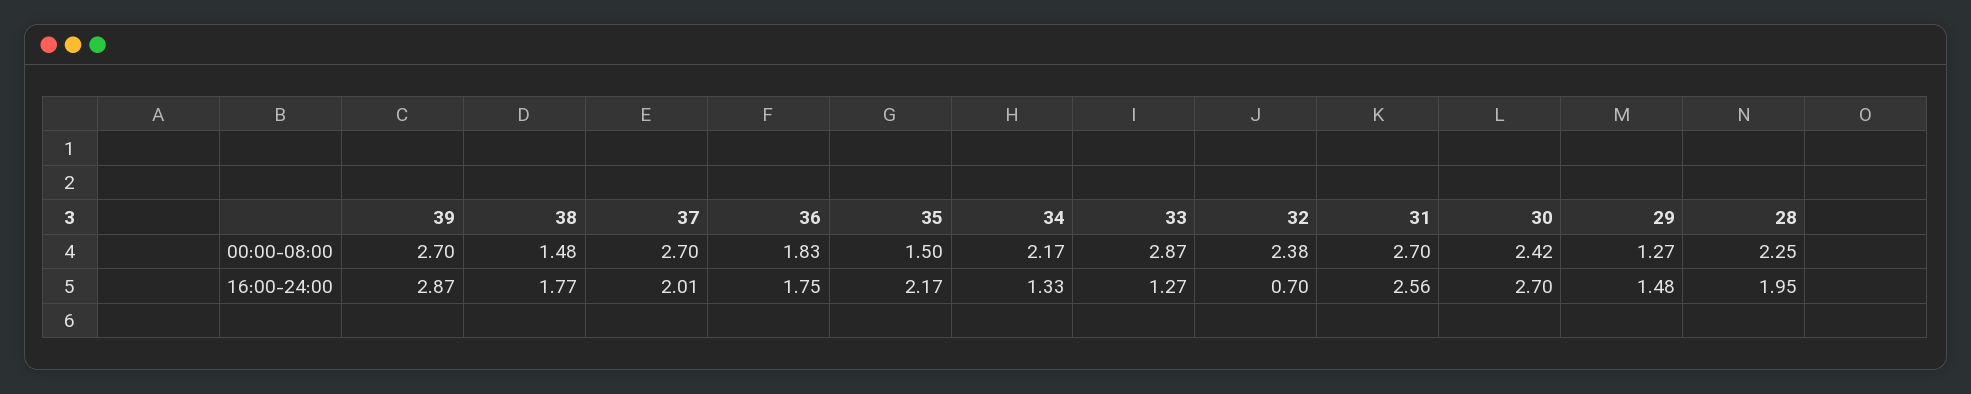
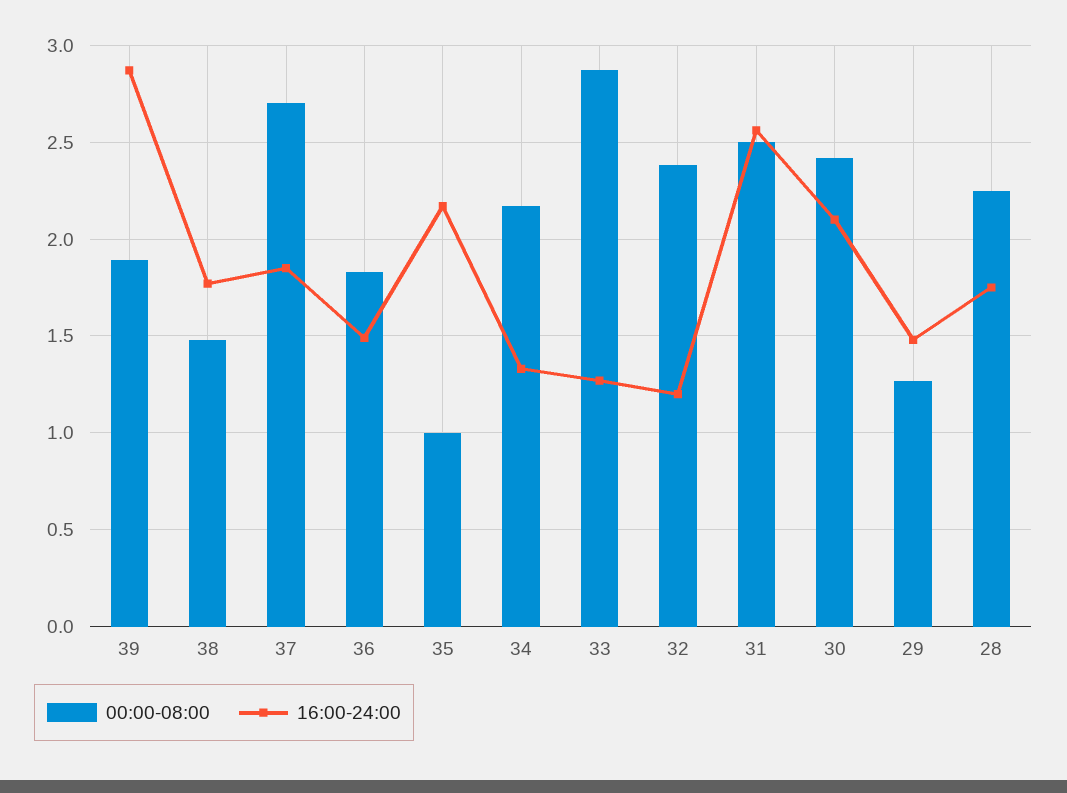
00:00-08:00, 39: 2.7 -> 1.9
00:00-08:00, 35: 1.5 -> 1
00:00-08:00, 31: 2.7 -> 2.5
16:00-24:00, 37: 2.01 -> 1.85
16:00-24:00, 36: 1.75 -> 1.5
16:00-24:00, 32: 0.7 -> 1.2
16:00-24:00, 30: 2.7 -> 2.1
16:00-24:00, 28: 1.95 -> 1.75

